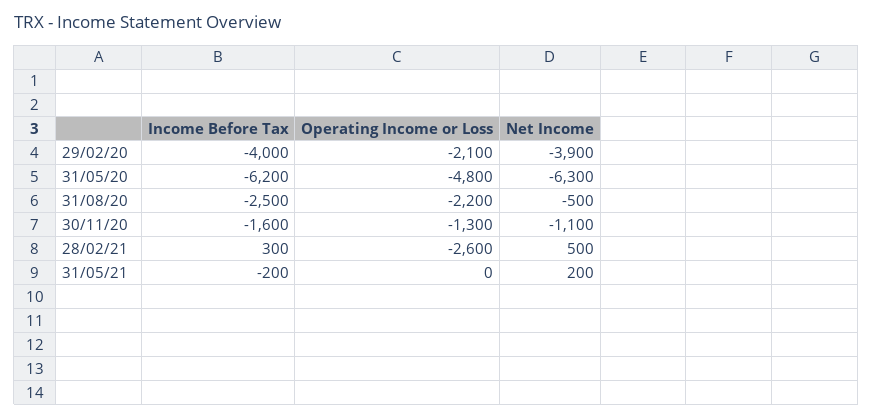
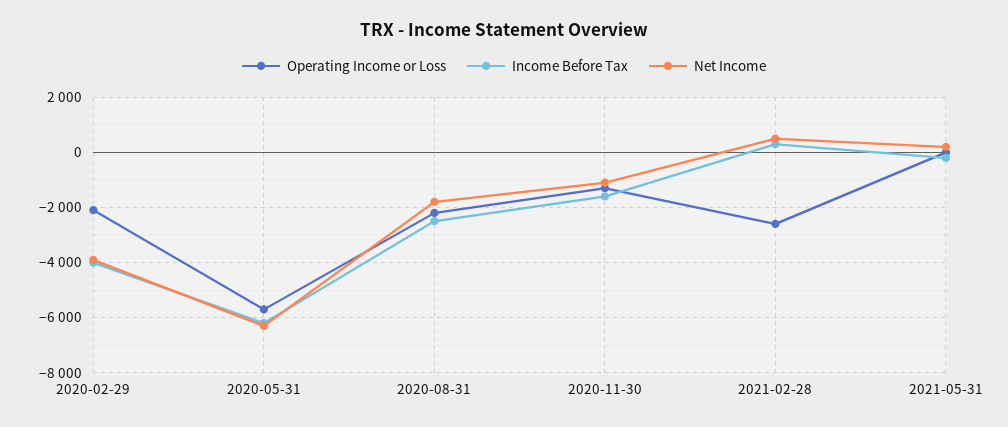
Operating Income or Loss, 31/05/20: -4800 -> -5750
Net Income, 31/08/20: -500 -> -1750

